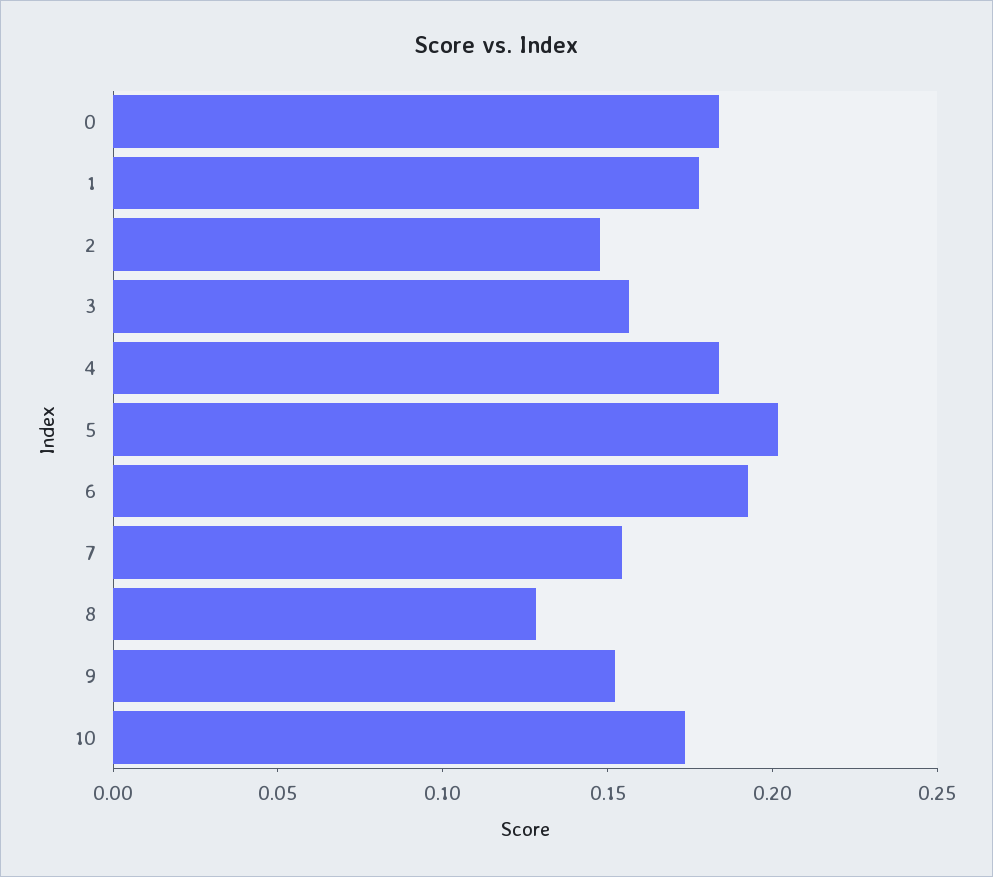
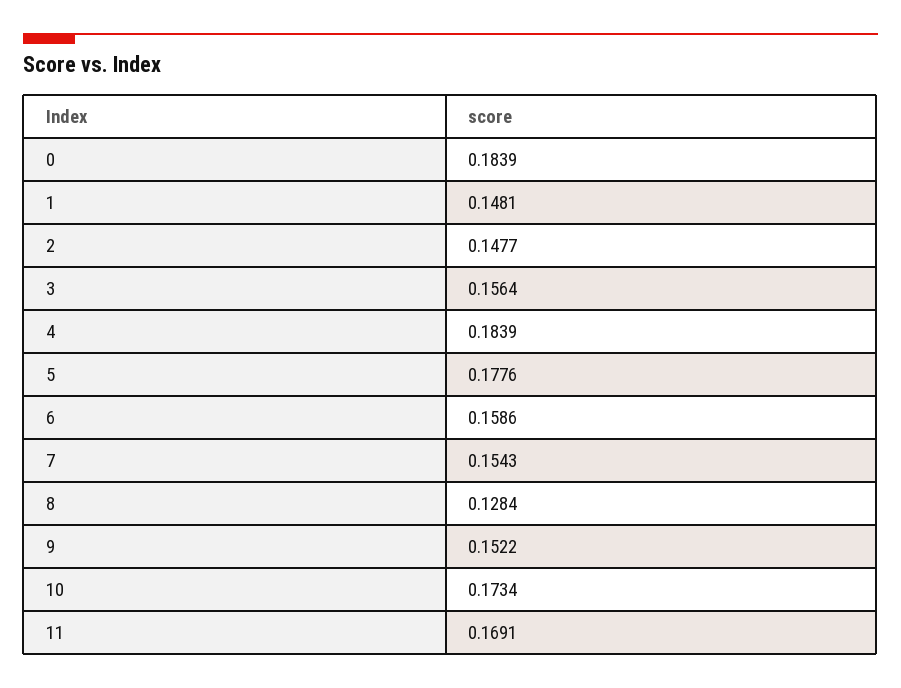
1: 0.18 -> 0.1481
5: 0.2 -> 0.1776
6: 0.19 -> 0.1586
11: none -> 0.1691

